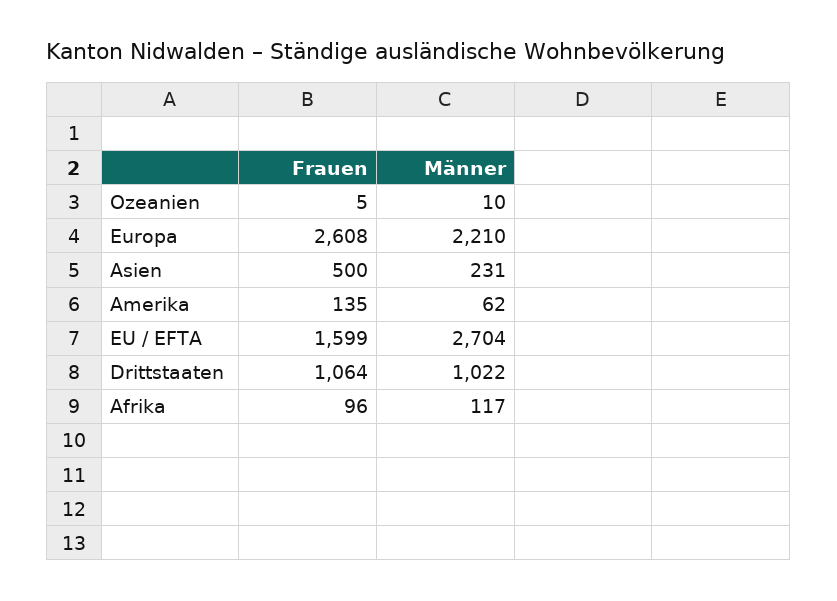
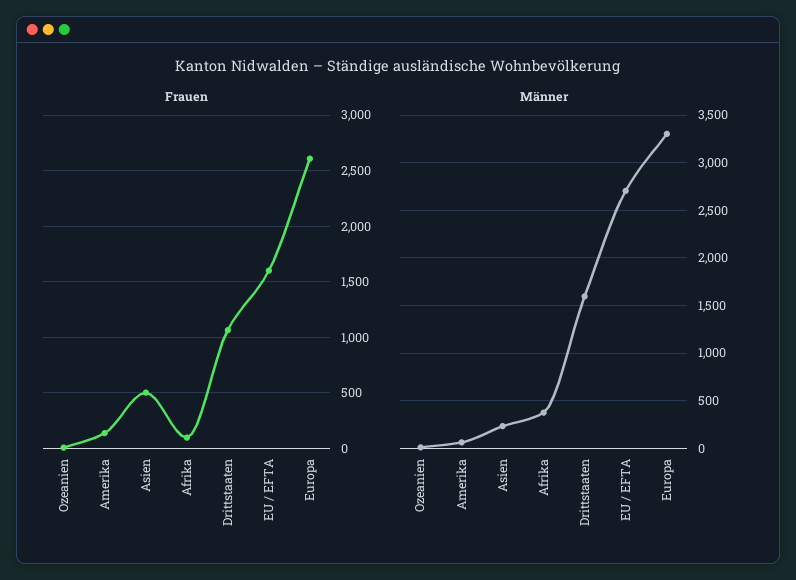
Männer, Europa: 2210 -> 3300
Männer, Drittstaaten: 1022 -> 1600
Männer, Afrika: 117 -> 400

